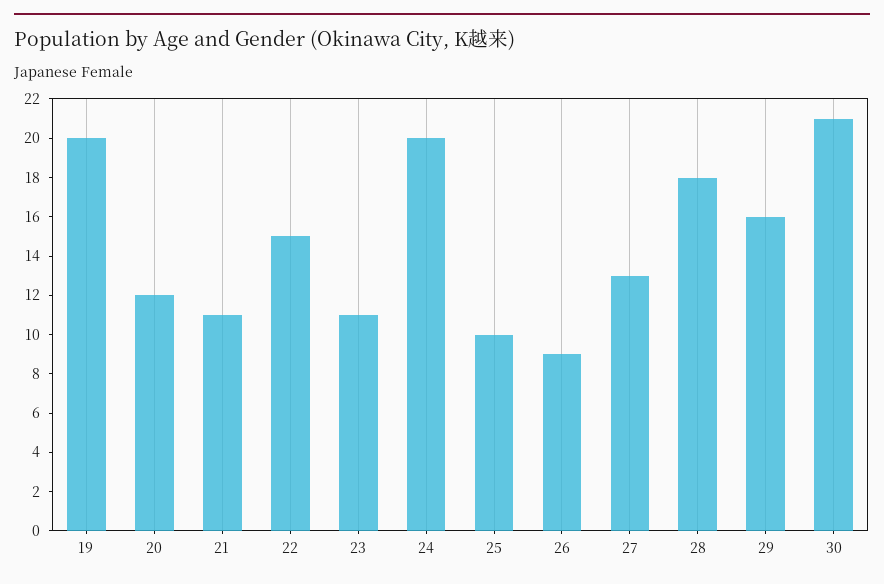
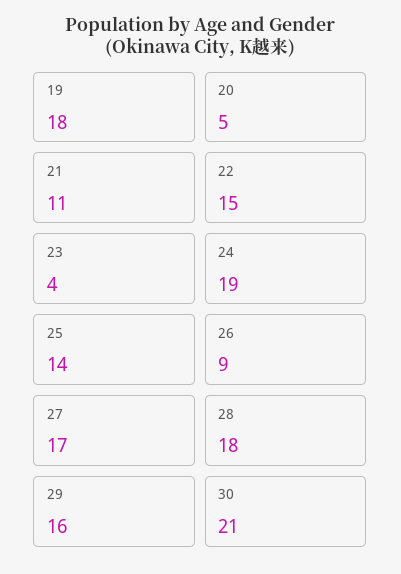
19: 20 -> 18
20: 12 -> 5
23: 11 -> 4
24: 20 -> 19
25: 10 -> 14
27: 13 -> 17

